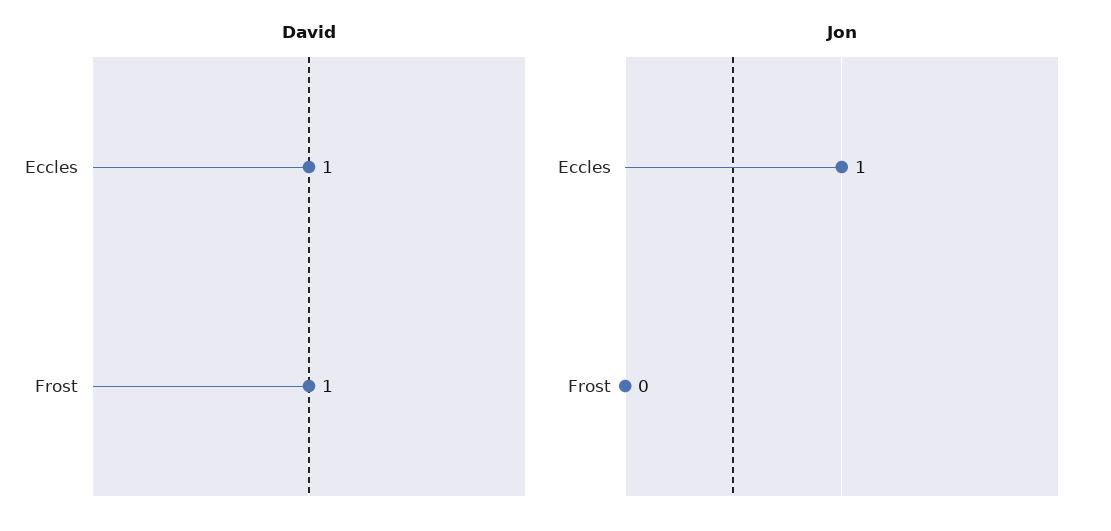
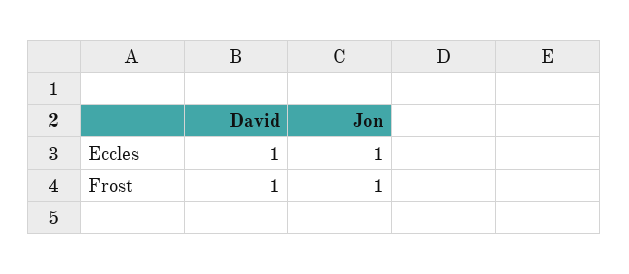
Jon, Frost: 0 -> 1

